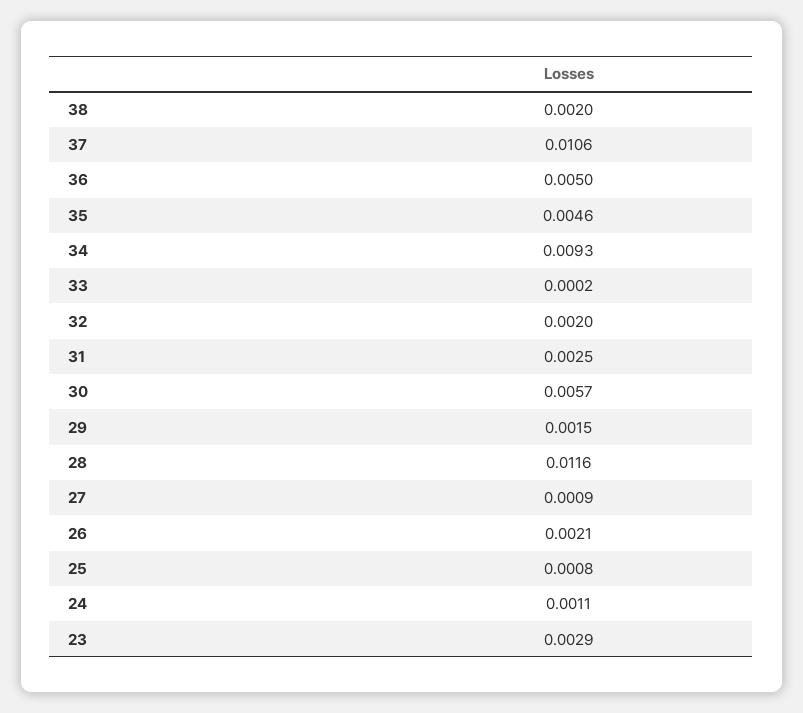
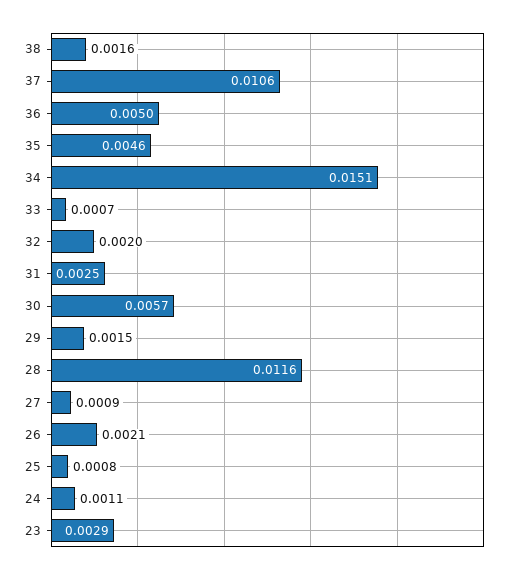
38: 0.002 -> 0.0016
34: 0.0093 -> 0.0151
33: 0.0002 -> 0.0007

